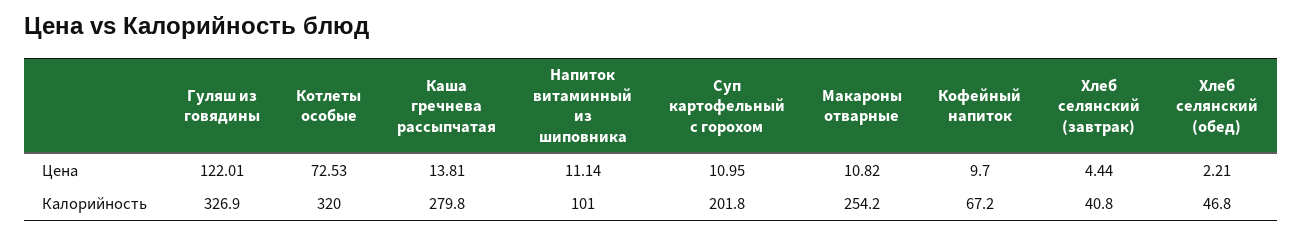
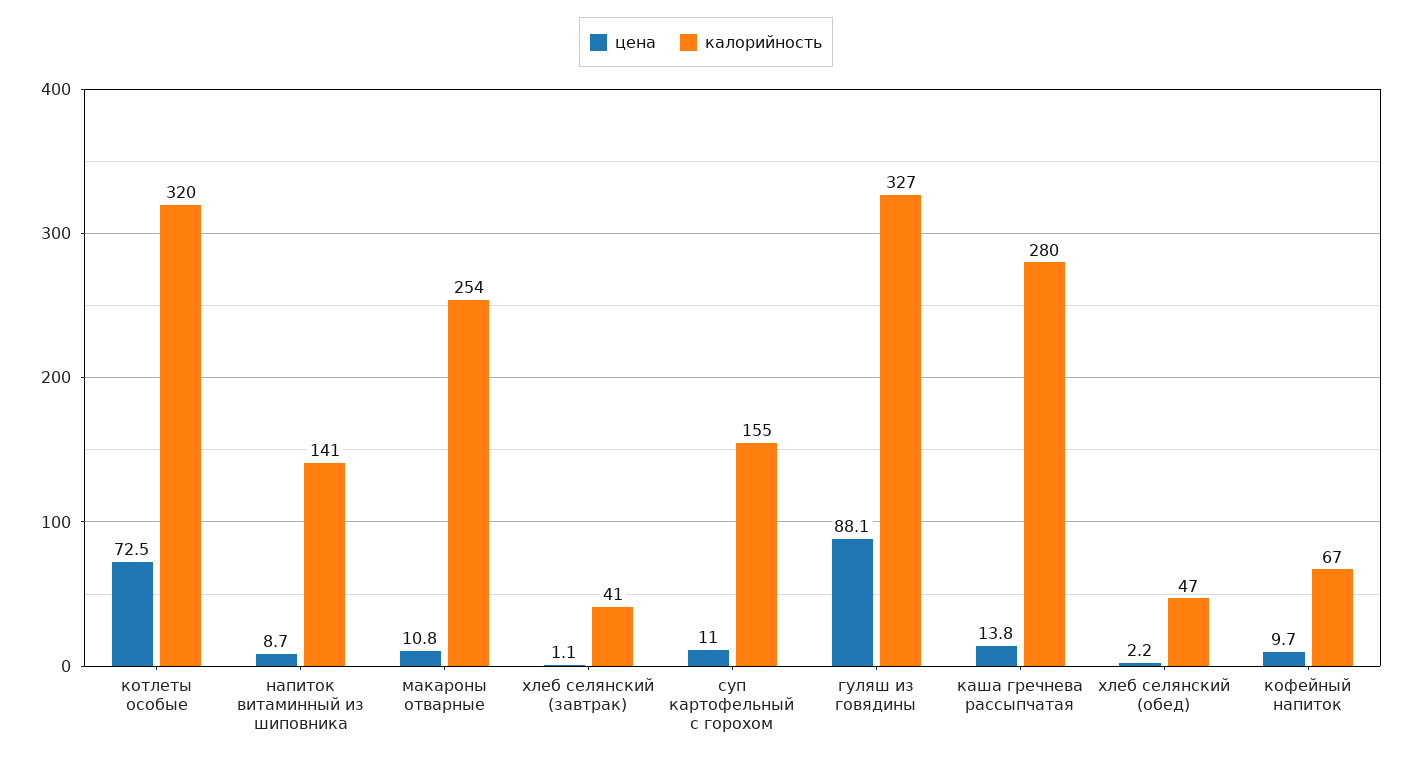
Цена, Гуляш из говядины: 122.01 -> 88.1
Цена, Напиток витаминный из шиповника: 11.14 -> 8.7
Цена, Хлеб селянский (завтрак): 4.44 -> 1.1
Калорийность, Напиток витаминный из шиповника: 101 -> 141
Калорийность, Суп картофельный с горохом: 201.8 -> 155

